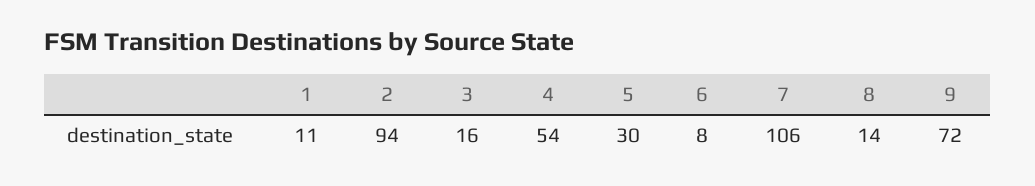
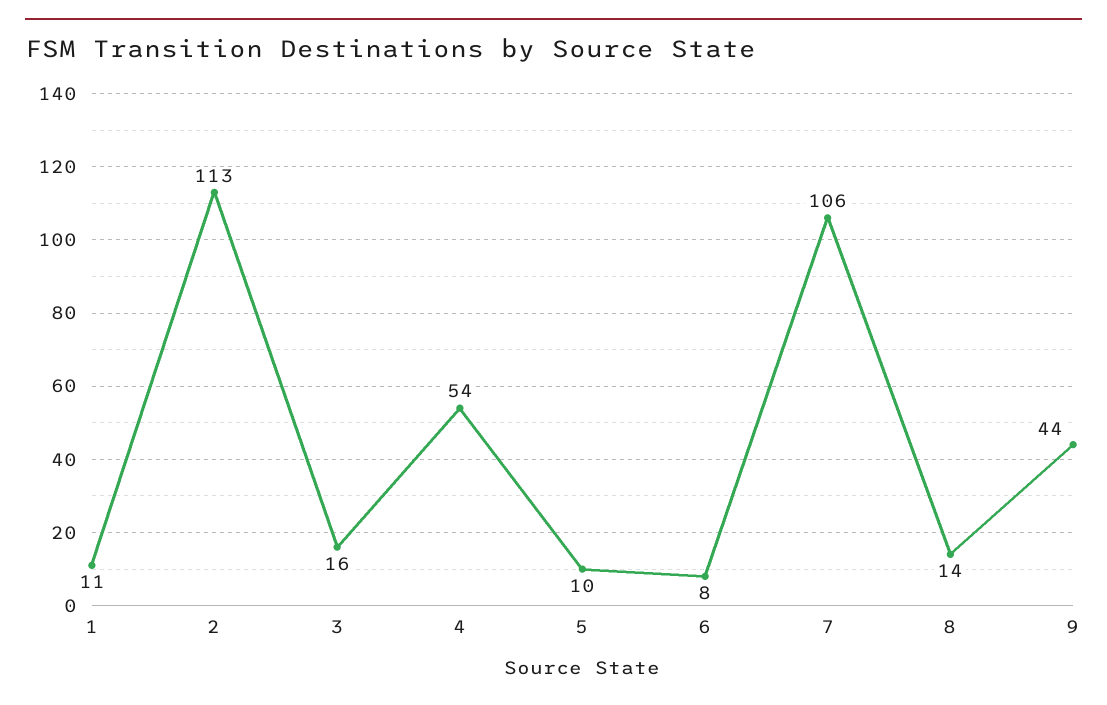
2: 94 -> 113
5: 30 -> 10
9: 72 -> 44

